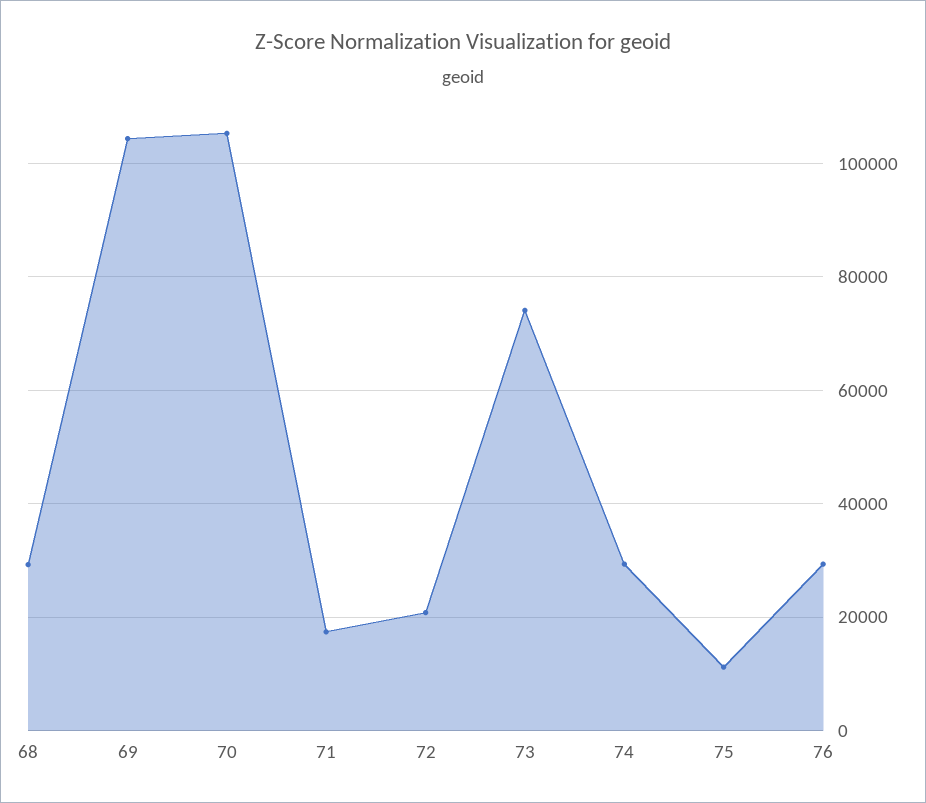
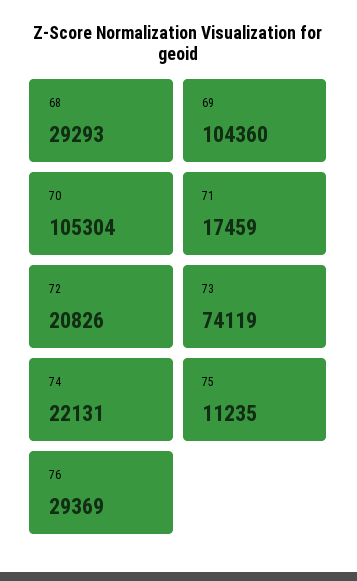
74: 30000 -> 22131

